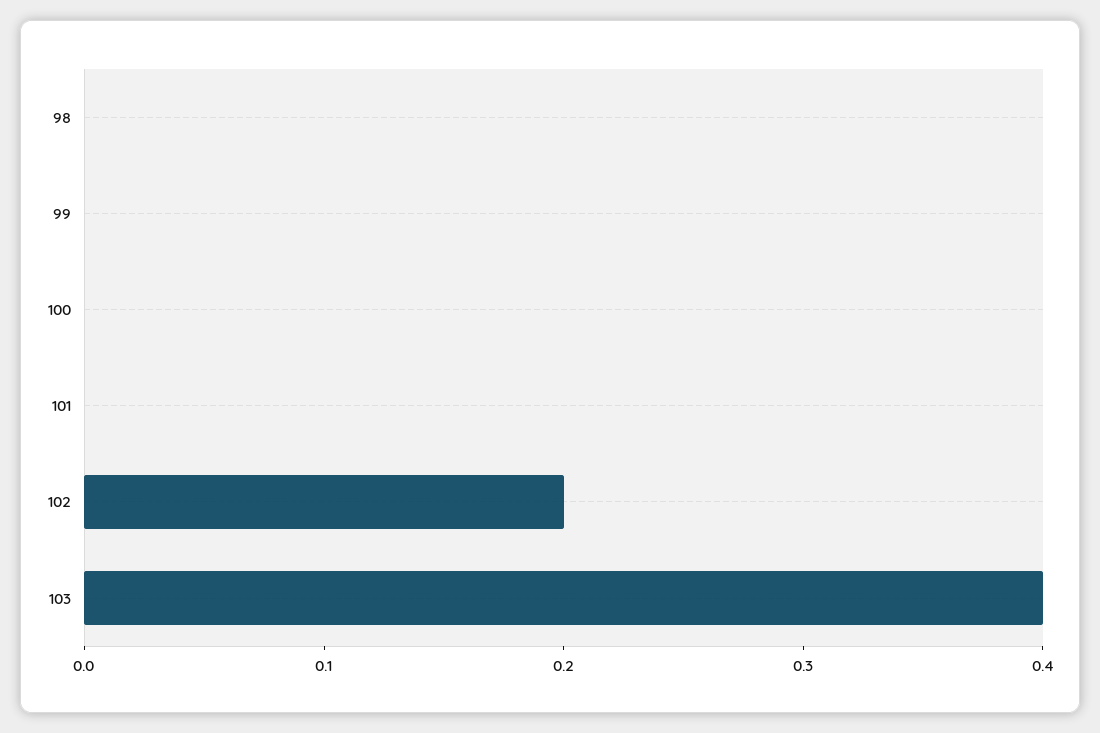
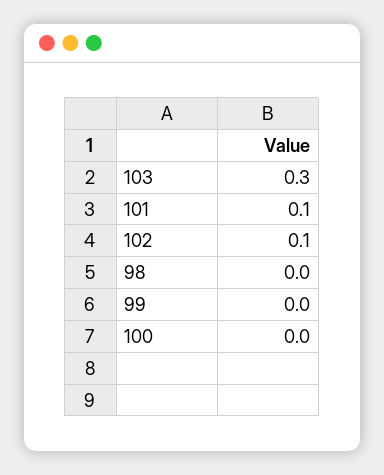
101: 0 -> 0.1
102: 0.2 -> 0.1
103: 0.4 -> 0.3

